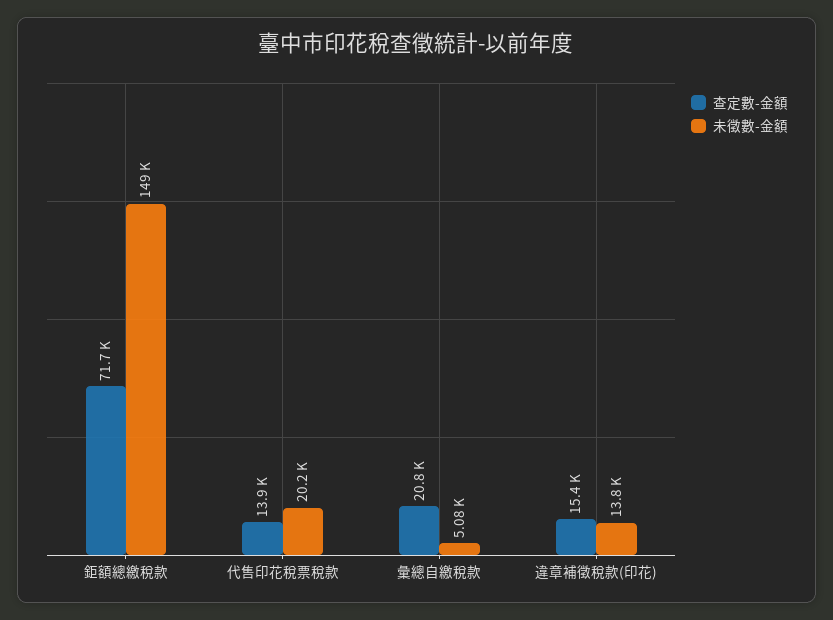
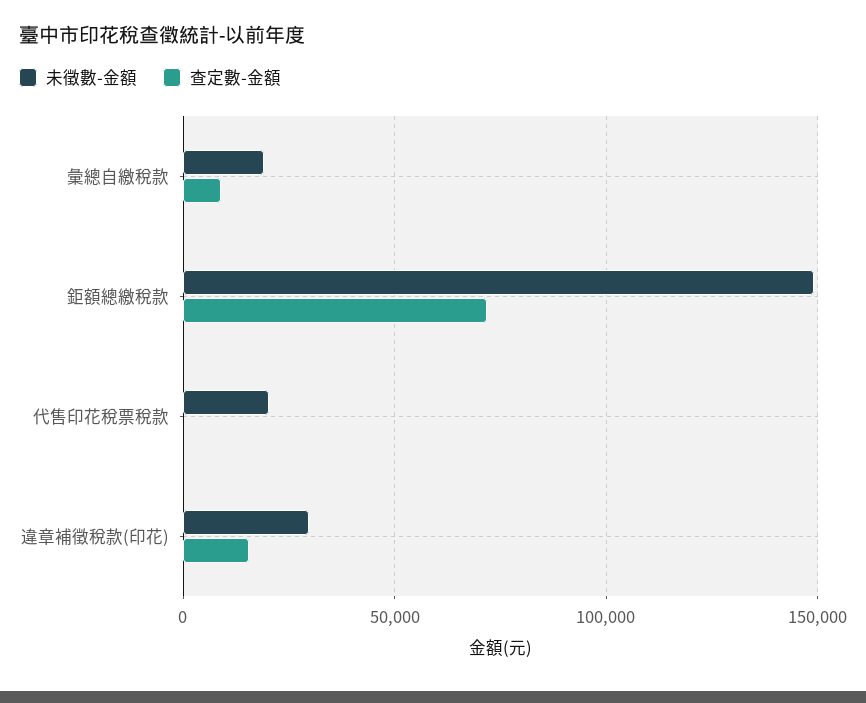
查定數-金額, 代售印花稅票稅款: 13900 -> 0
查定數-金額, 彙總自繳稅款: 20800 -> 10000
未徵數-金額, 彙總自繳稅款: 5080 -> 20000
未徵數-金額, 違章補徵稅款(印花): 13800 -> 30000

